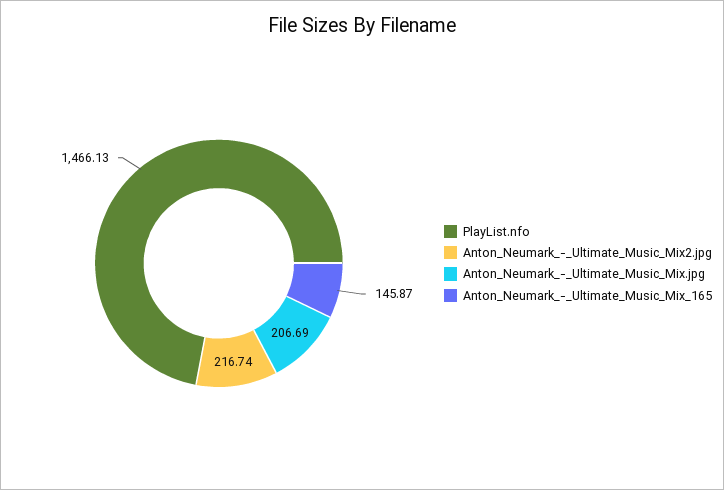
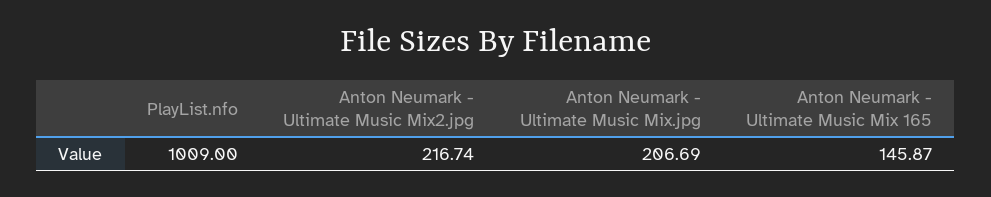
PlayList.nfo: 1466.13 -> 1009

